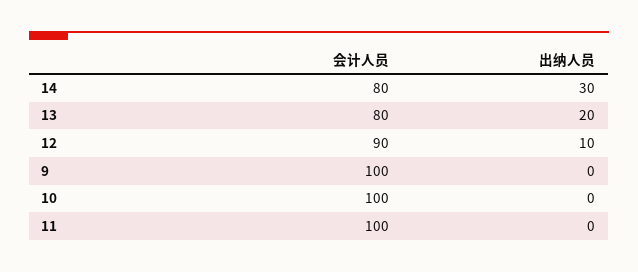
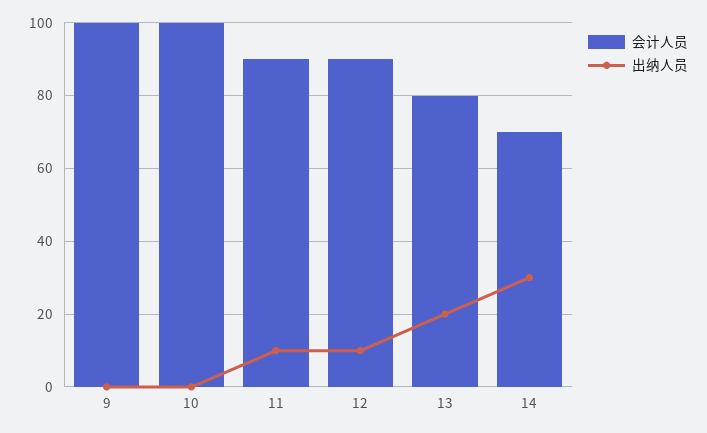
会计人员, 14: 80 -> 70
会计人员, 11: 100 -> 90
出纳人员, 11: 0 -> 10

